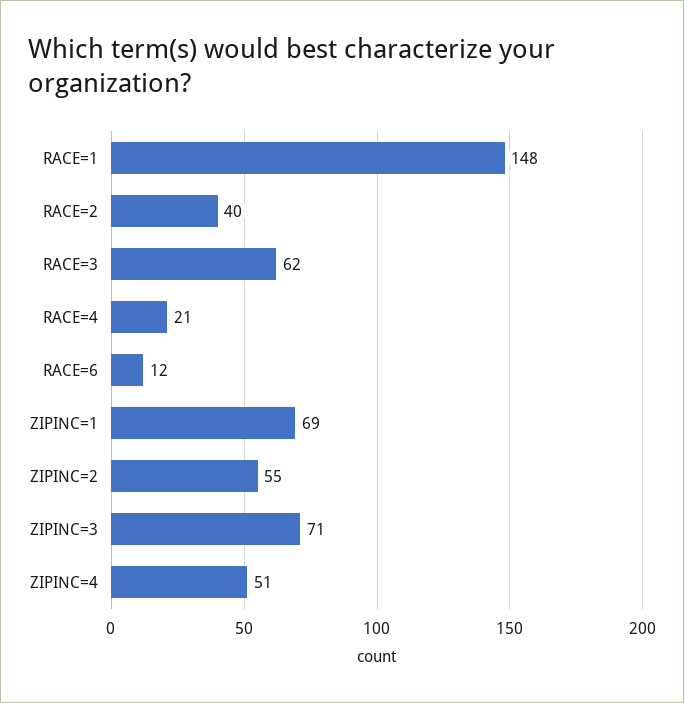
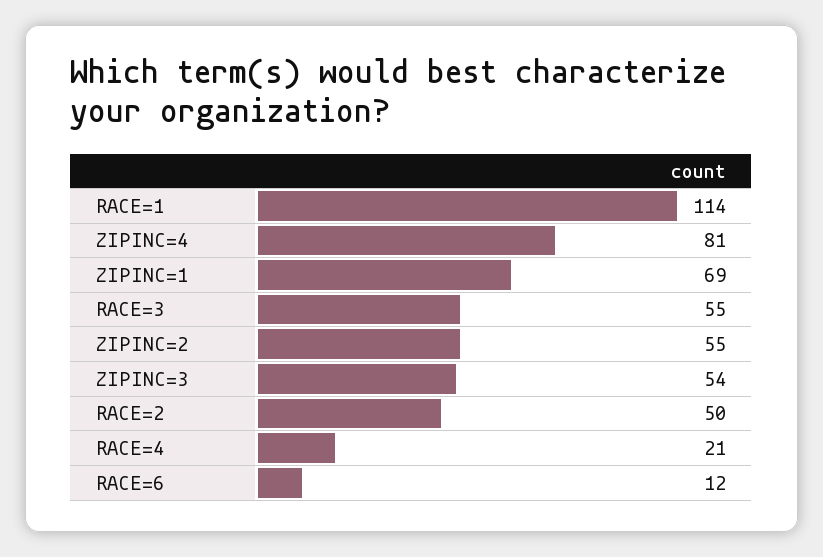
RACE=1: 148 -> 114
RACE=2: 40 -> 50
RACE=3: 62 -> 55
ZIPINC=3: 71 -> 54
ZIPINC=4: 51 -> 81

